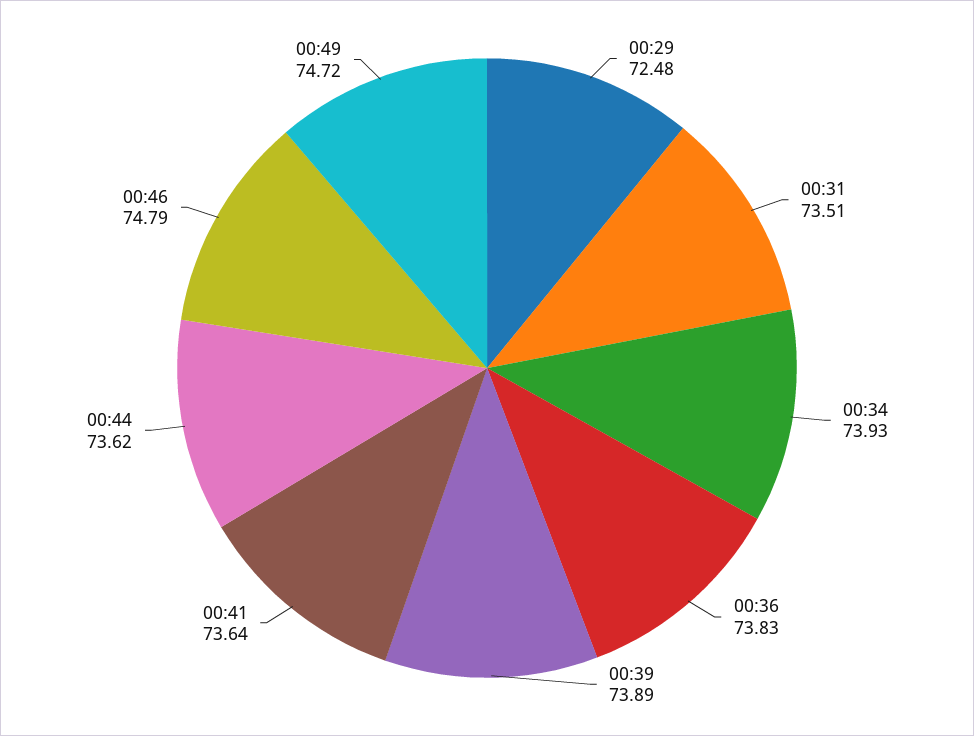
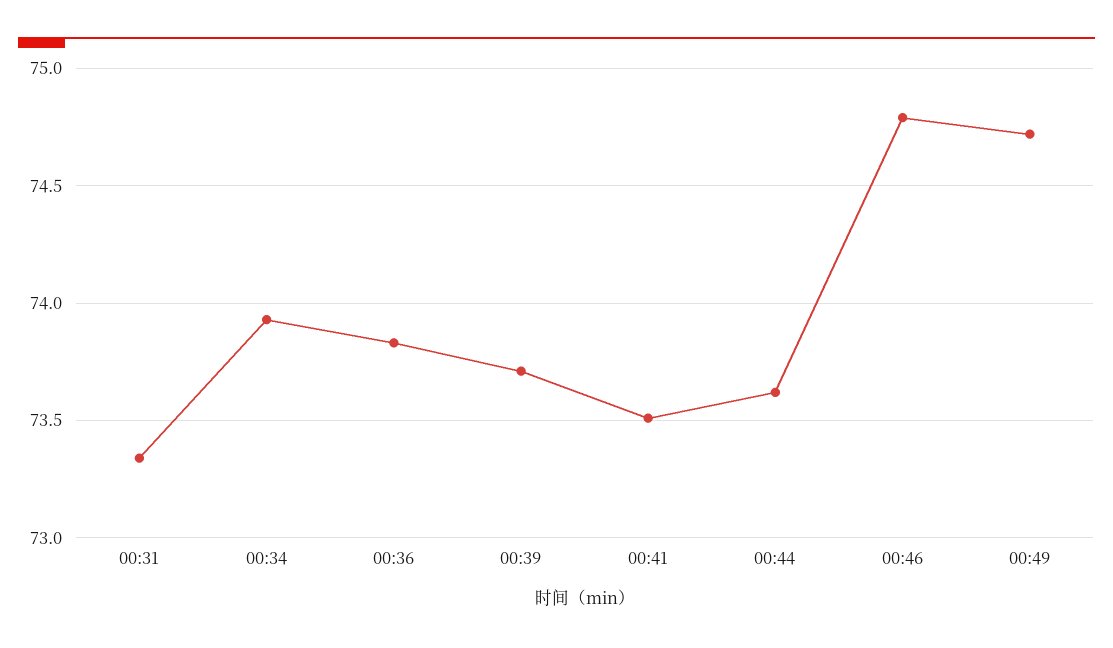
00:29: 72.48 -> none
00:31: 73.51 -> 73.35
00:39: 73.89 -> 73.7
00:41: 73.64 -> 73.5

